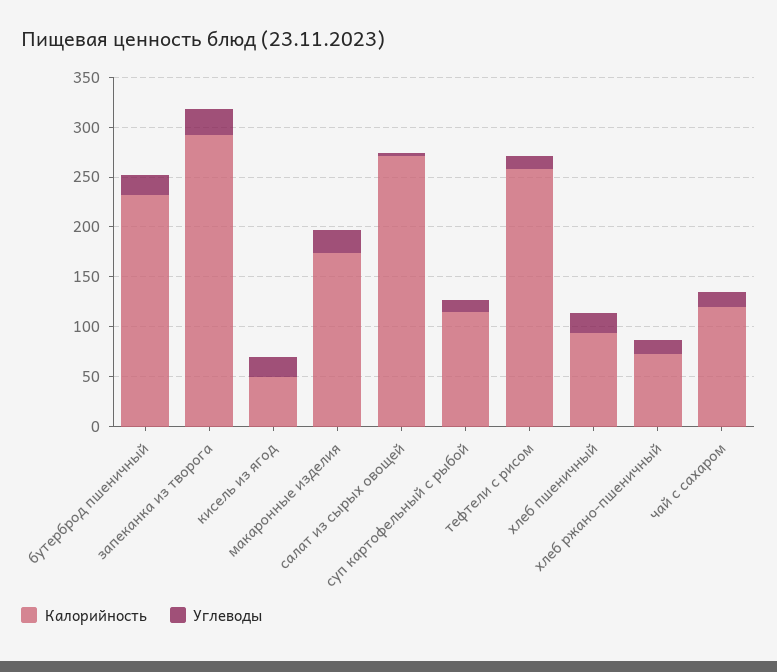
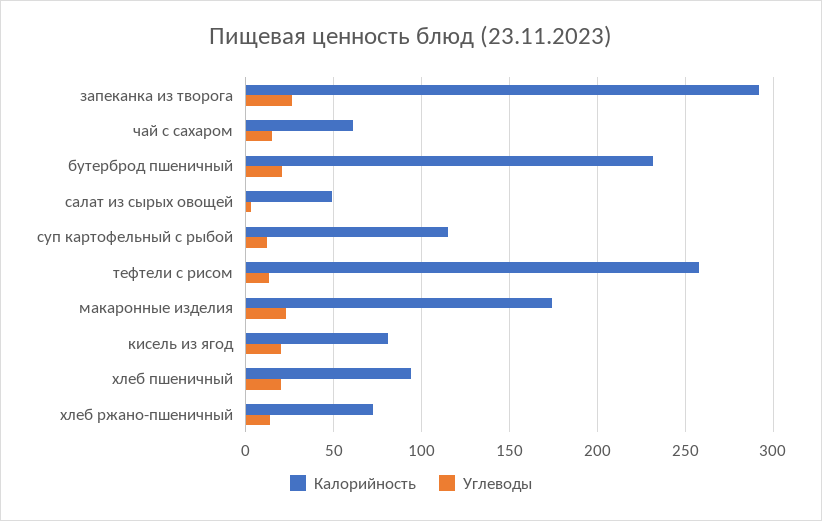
Калорийность, кисель из ягод: 50 -> 80
Калорийность, салат из сырых овощей: 270 -> 50
Калорийность, чай с сахаром: 120 -> 60

